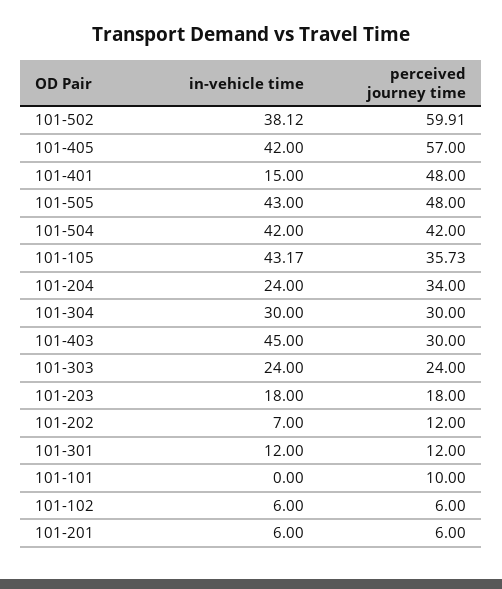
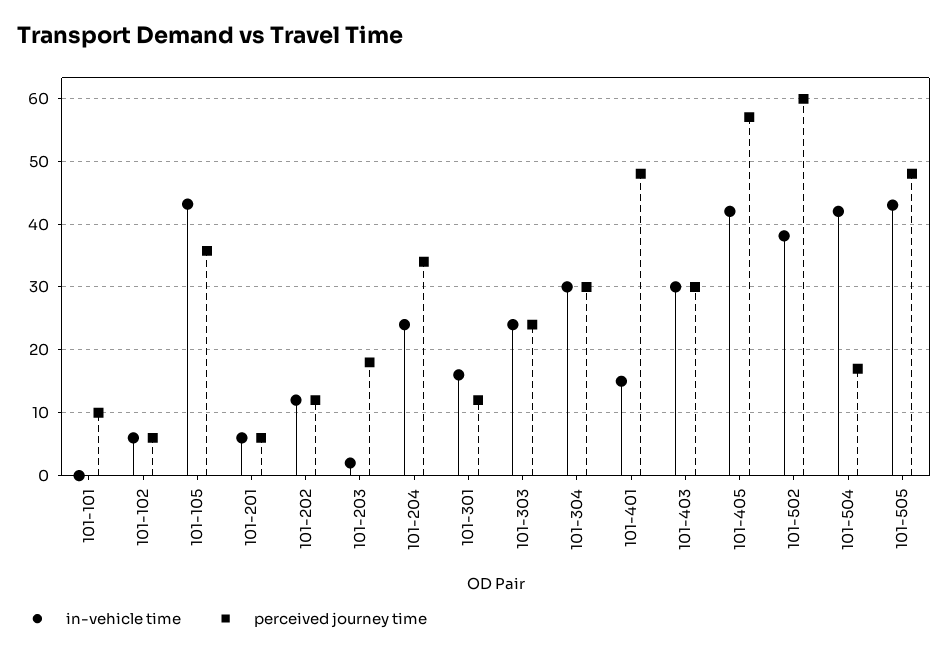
perceived journey time, 101-504: 42 -> 17
in-vehicle time, 101-403: 45 -> 30
in-vehicle time, 101-203: 18 -> 2
in-vehicle time, 101-202: 7 -> 12
in-vehicle time, 101-301: 12 -> 16

